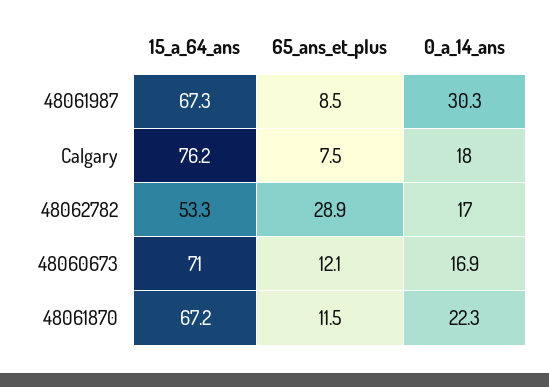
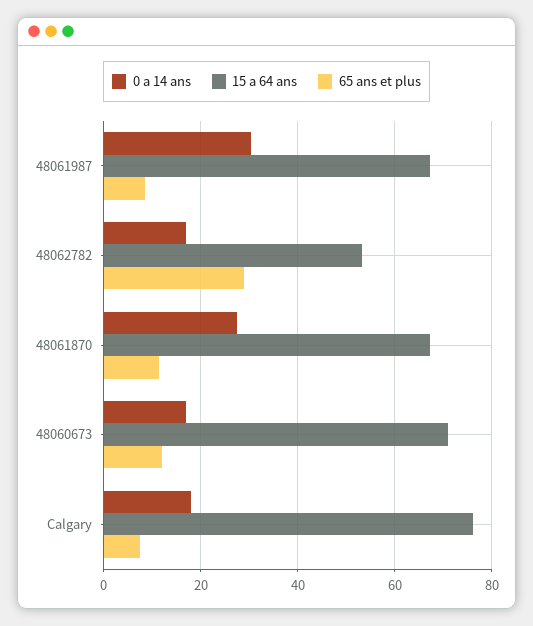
0_a_14_ans, 48061870: 22.3 -> 28

